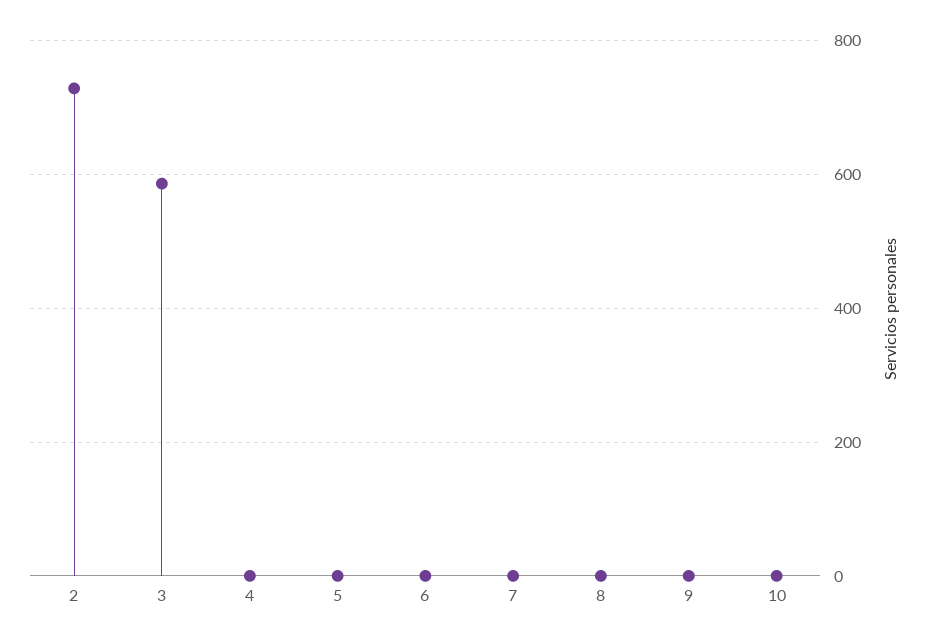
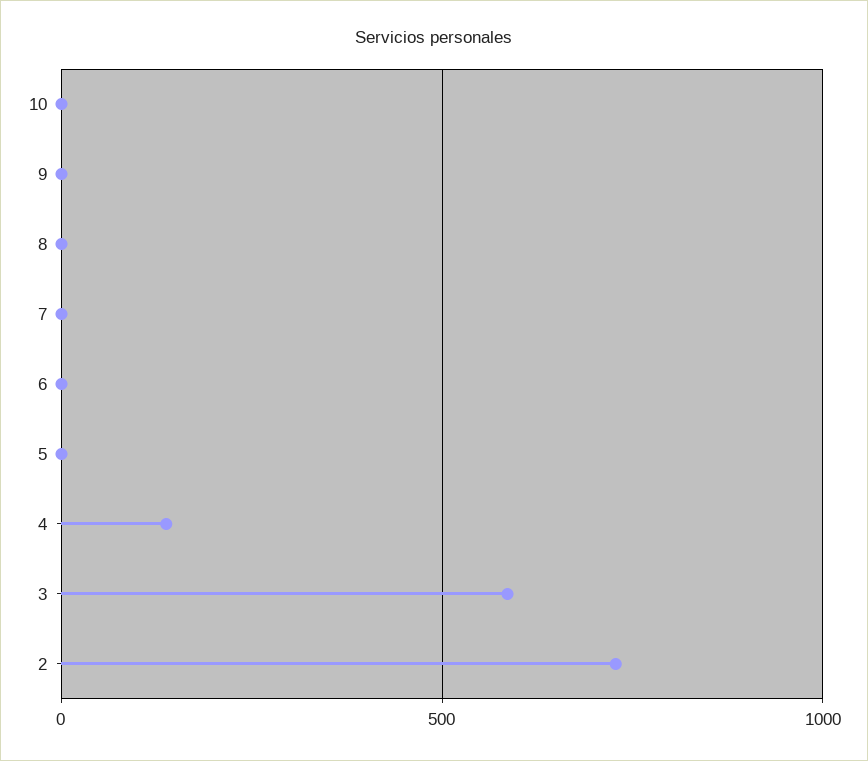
4: 0 -> 150

